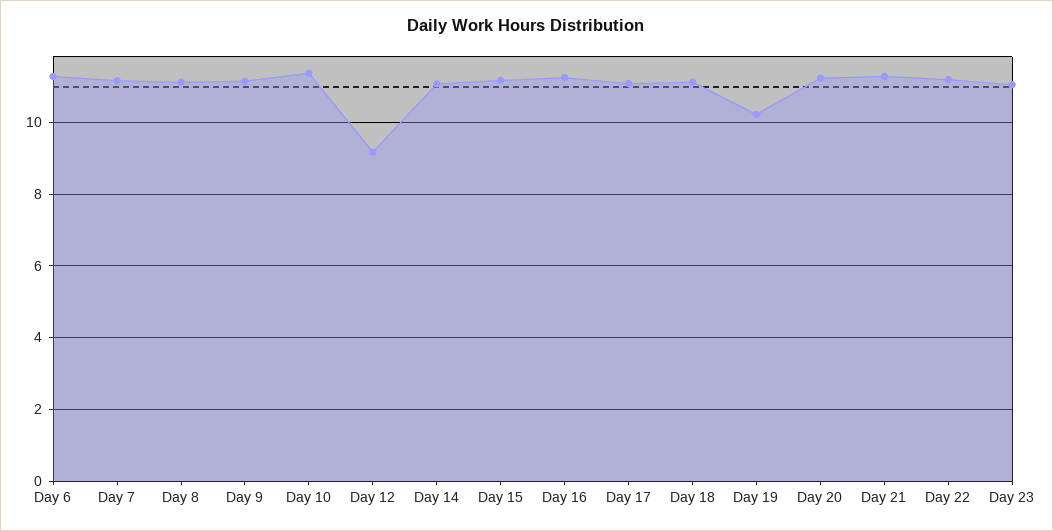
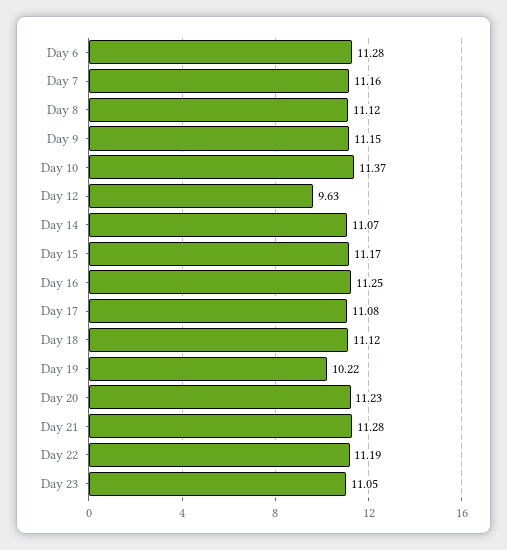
Day 12: 9.2 -> 9.63

